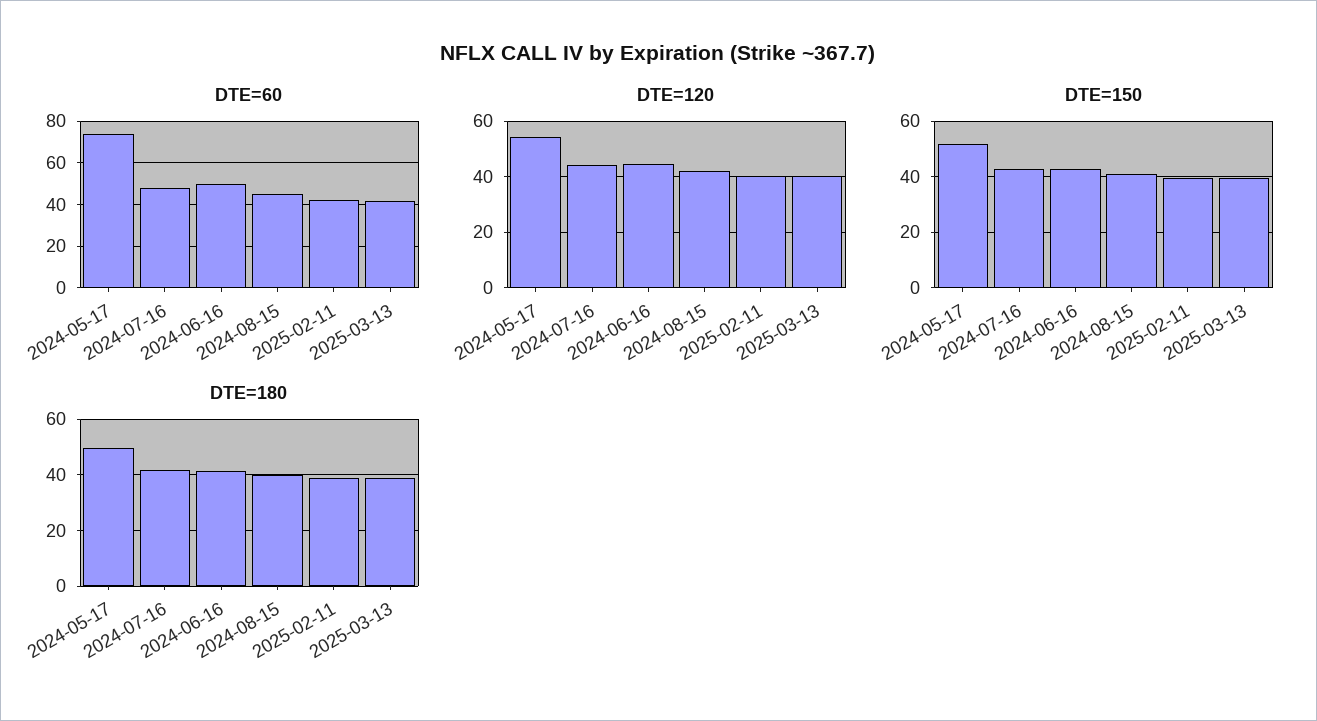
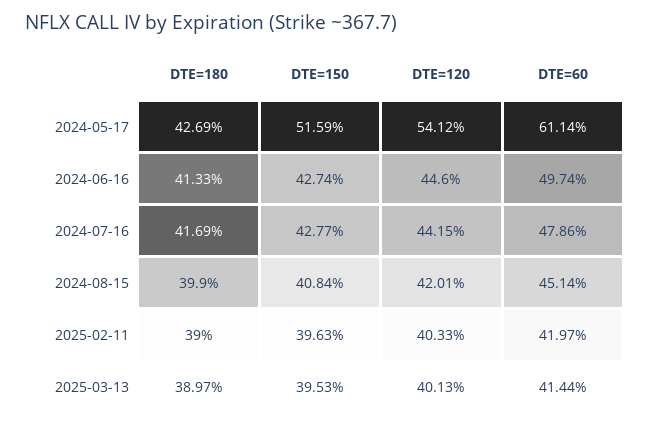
DTE=60, 2024-05-17: 75 -> 61.14
DTE=180, 2024-05-17: 50 -> 42.69

